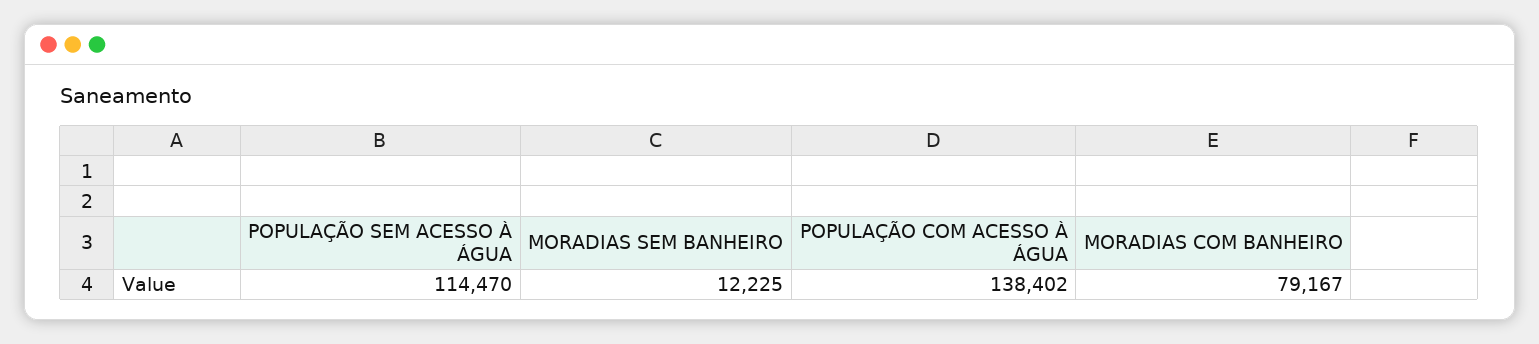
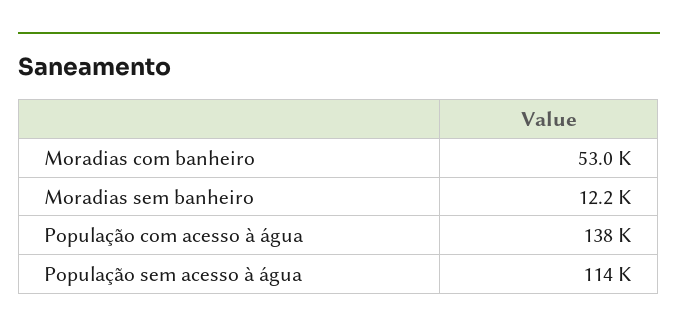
MORADIAS COM BANHEIRO: 79167 -> 53000

